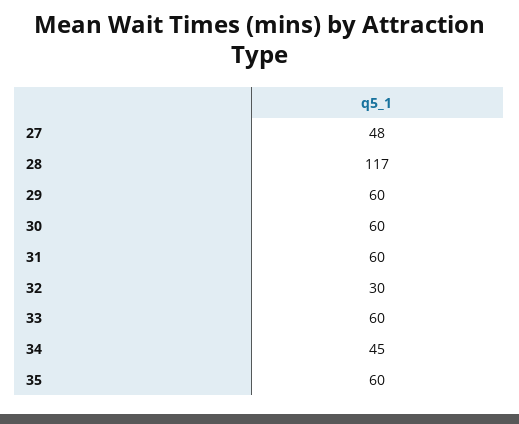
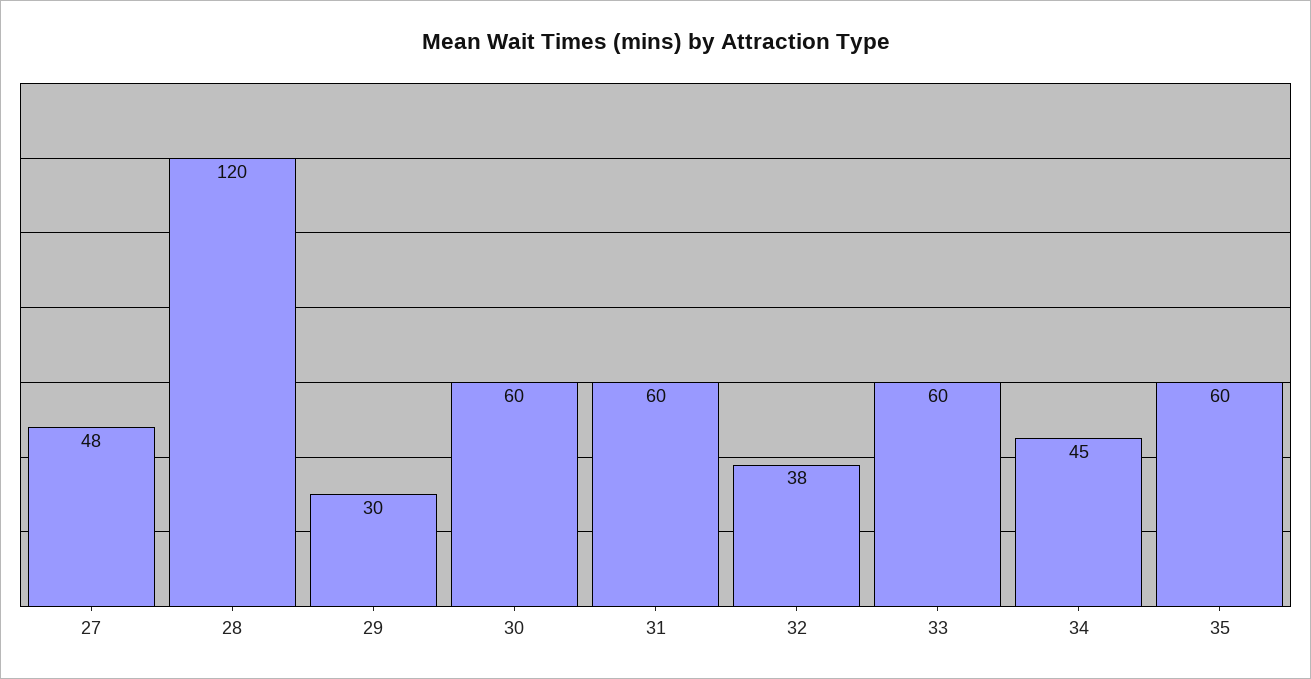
28: 117 -> 120
29: 60 -> 30
32: 30 -> 38

